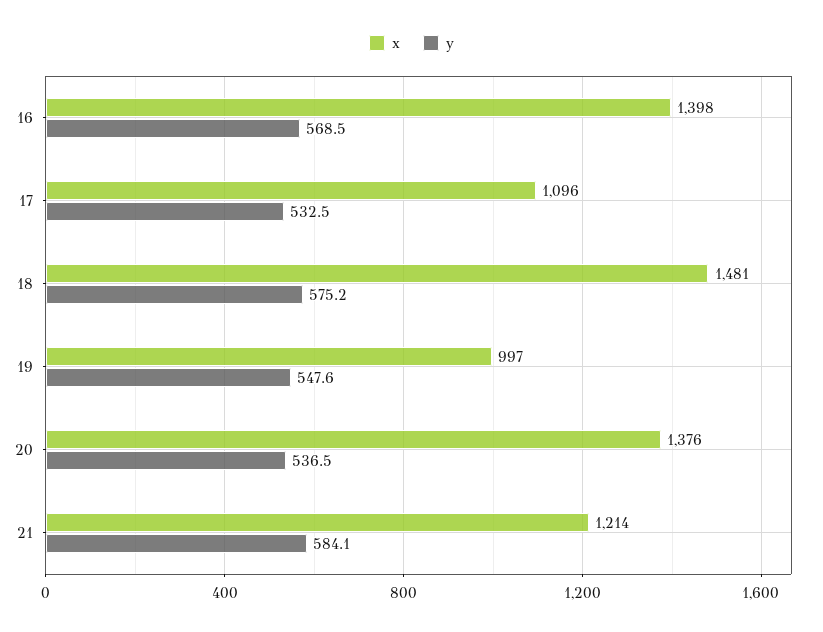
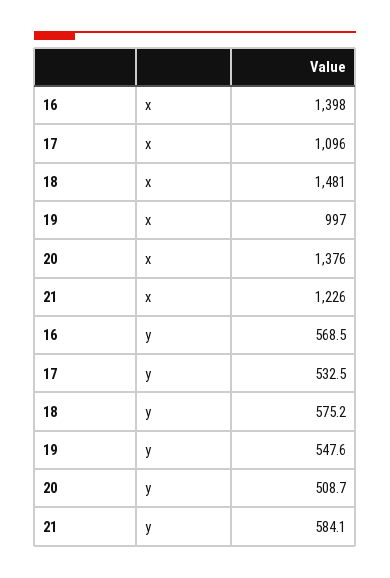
y, 20: 536.5 -> 508.7
x, 21: 1214 -> 1226

